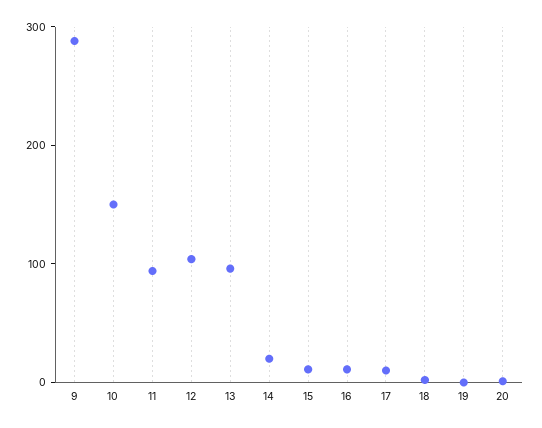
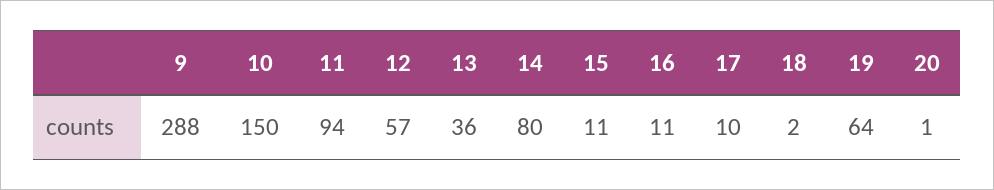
12: 100 -> 57
13: 100 -> 36
14: 20 -> 80
19: 0 -> 64

